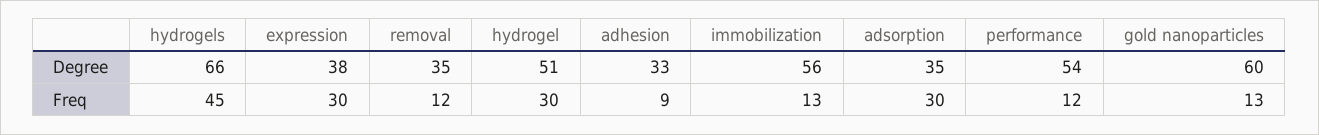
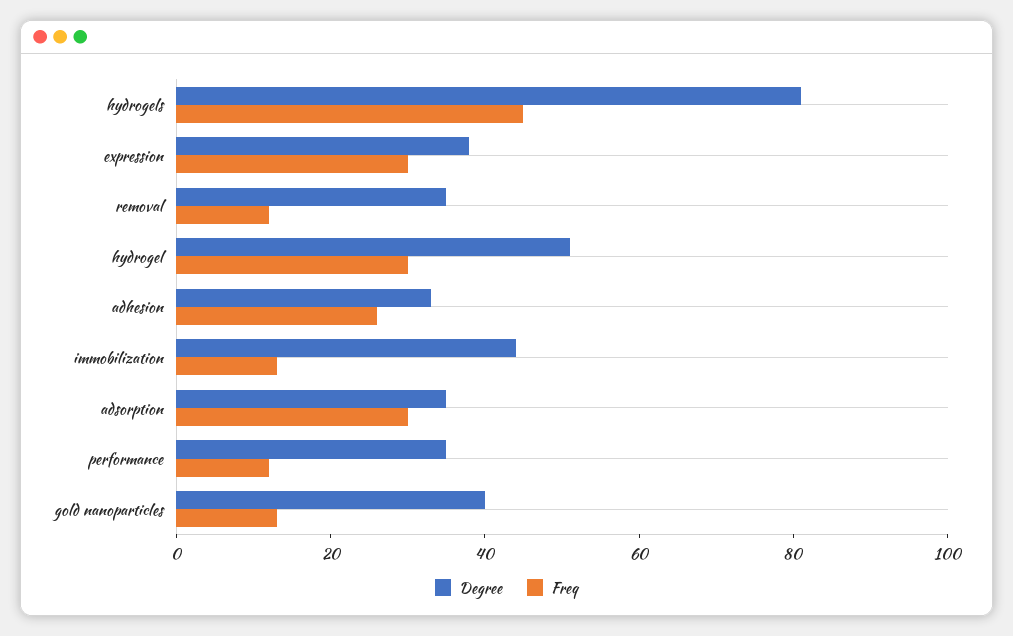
Degree, hydrogels: 66 -> 80
Degree, immobilization: 56 -> 45
Degree, performance: 54 -> 35
Degree, gold nanoparticles: 60 -> 40
Freq, adhesion: 9 -> 25

